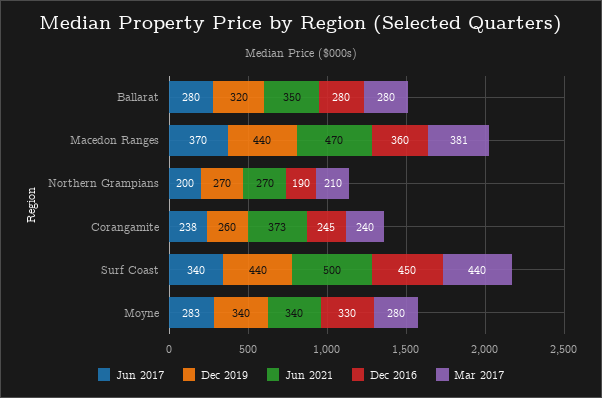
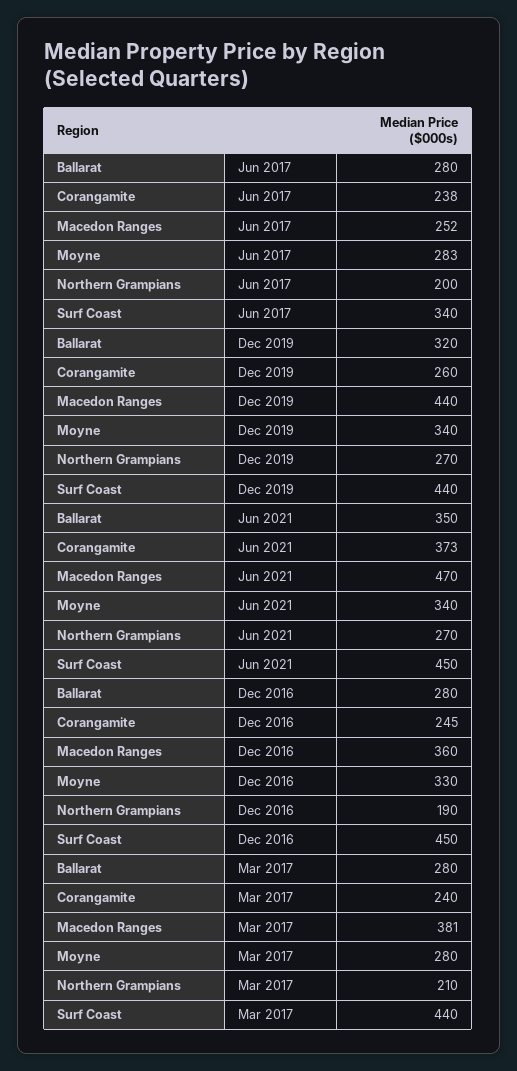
Jun 2017, Macedon Ranges: 370 -> 252
Jun 2021, Surf Coast: 500 -> 450

